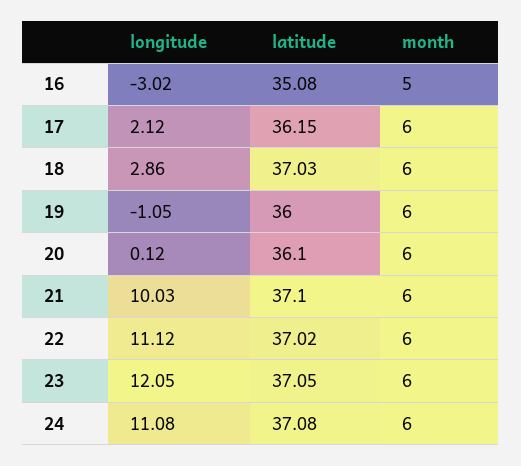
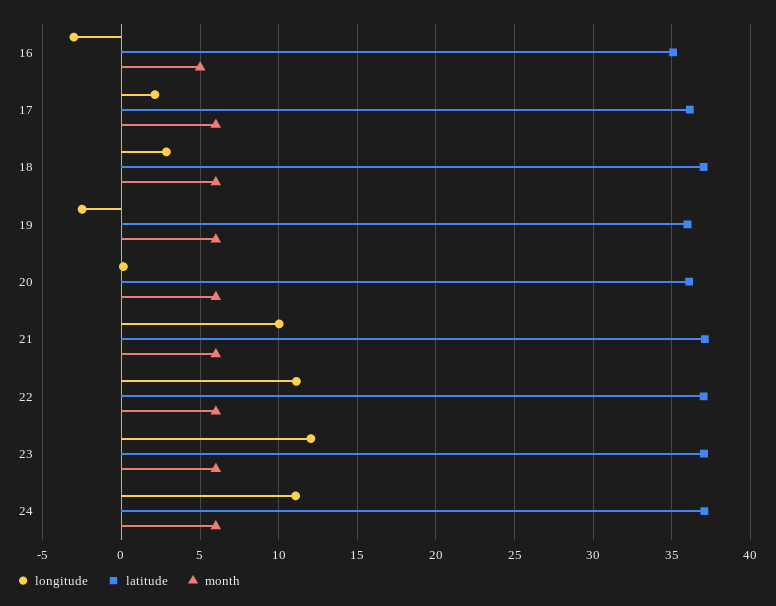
longitude, 19: -1.05 -> -2.5

